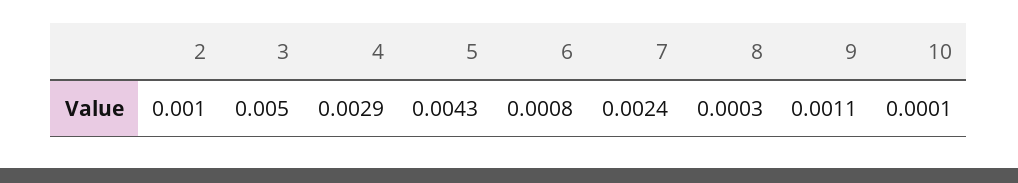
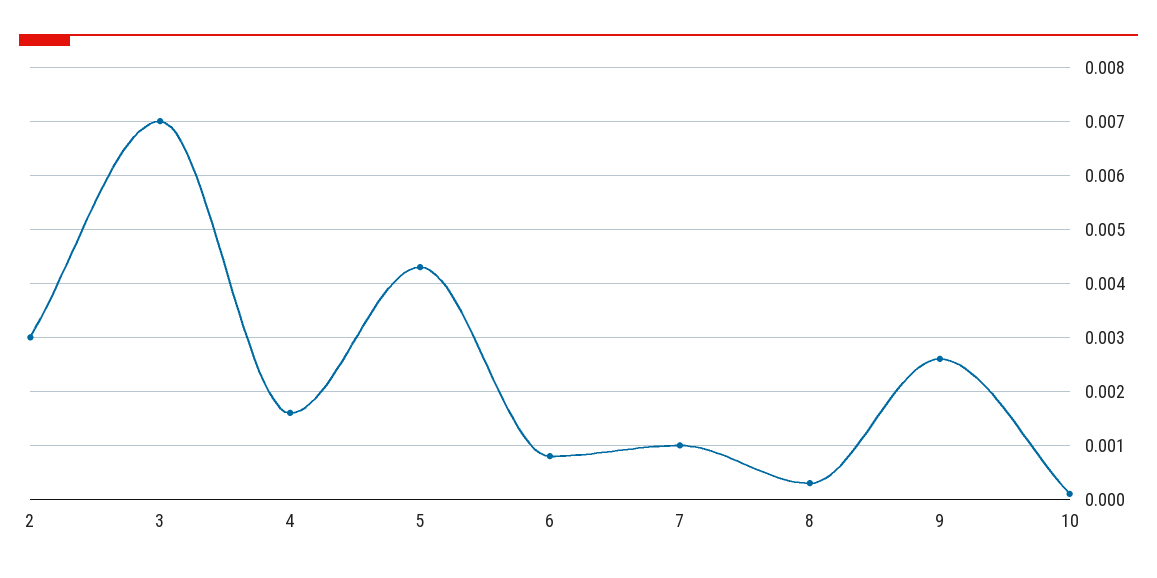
2: 0.001 -> 0.003
3: 0.005 -> 0.007
4: 0.0029 -> 0.0015
7: 0.0024 -> 0.001
9: 0.0011 -> 0.0025

